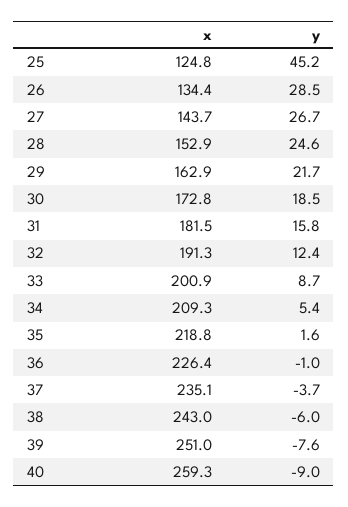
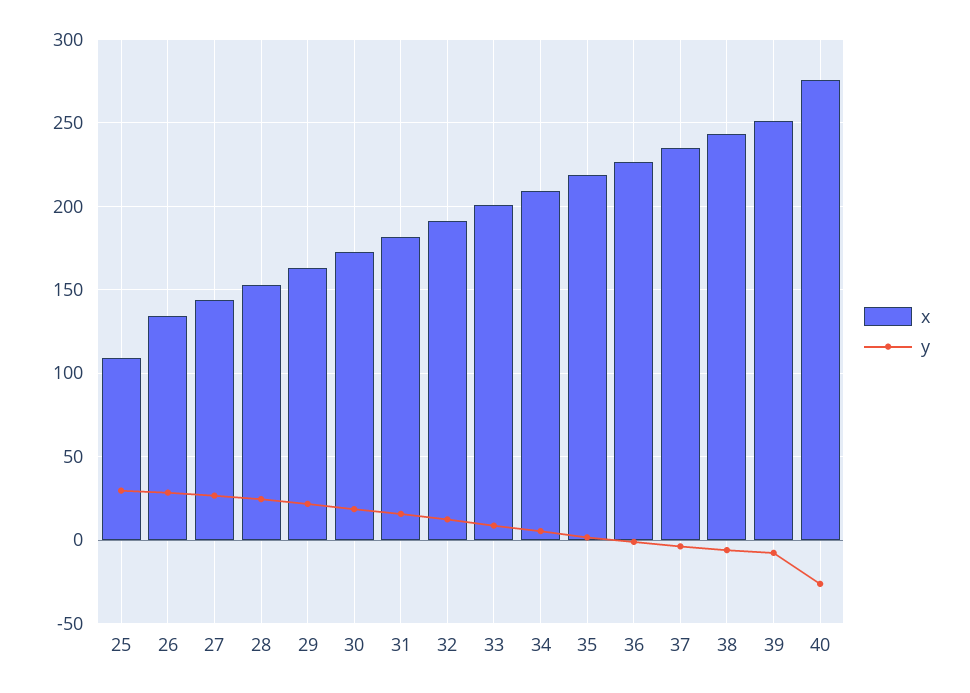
x, 25: 124.8 -> 110
y, 25: 45.2 -> 30
x, 40: 259.3 -> 275
y, 40: -9 -> -25

